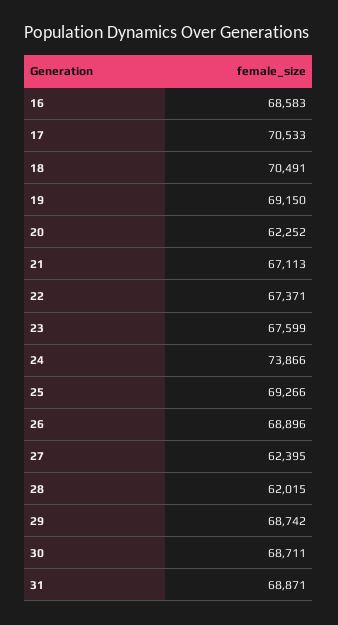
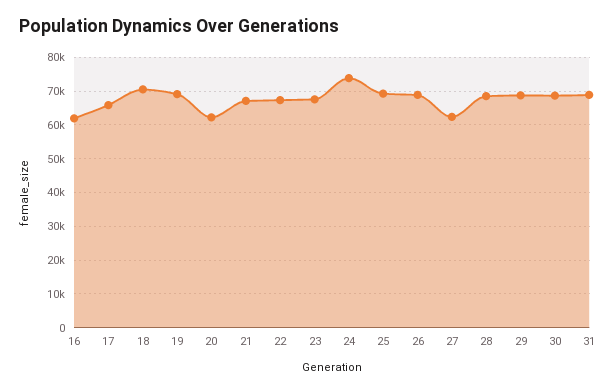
16: 68583 -> 62000
17: 70533 -> 66000
28: 62015 -> 68000

